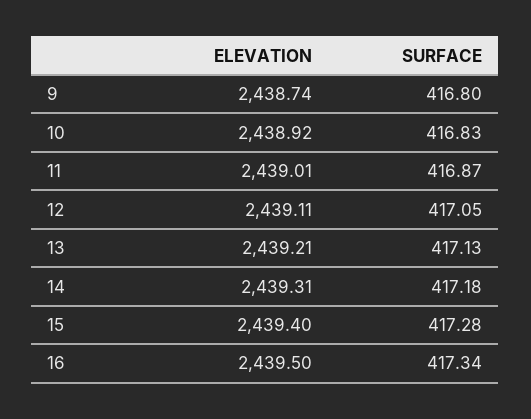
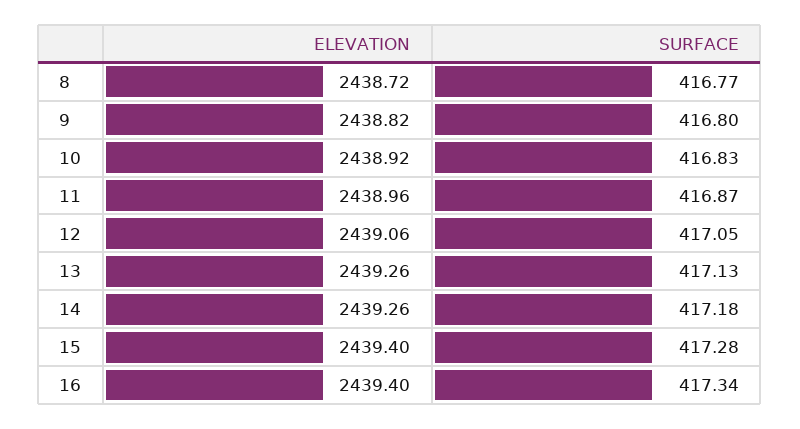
ELEVATION, 9: 2438.74 -> 2438.82
ELEVATION, 11: 2439.01 -> 2438.96
ELEVATION, 12: 2439.11 -> 2439.06
ELEVATION, 13: 2439.21 -> 2439.26
ELEVATION, 14: 2439.31 -> 2439.26
ELEVATION, 16: 2439.5 -> 2439.4
ELEVATION, 8: none -> 2438.72
SURFACE, 8: none -> 416.77

